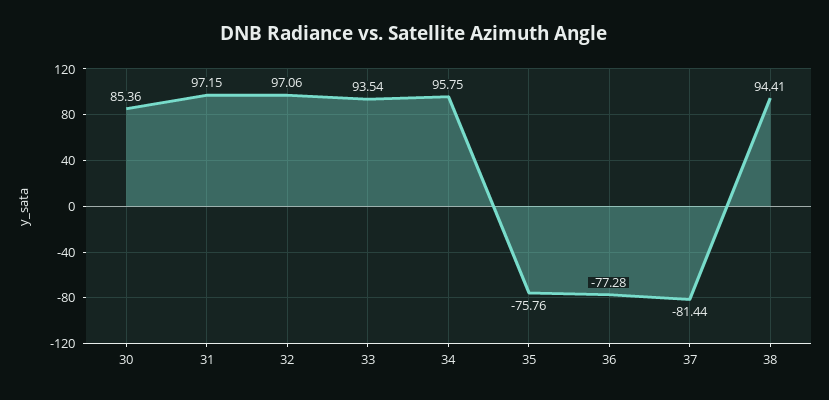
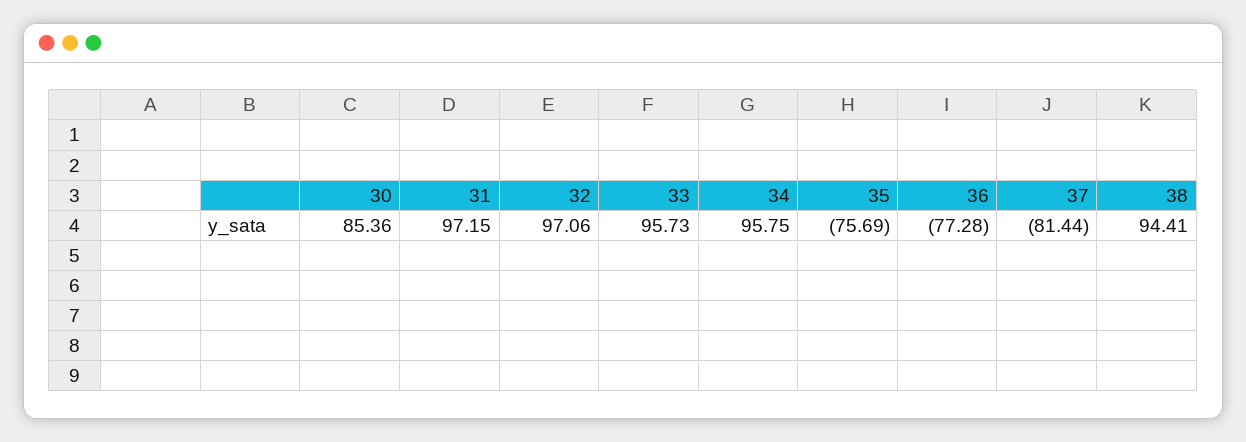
33: 93.54 -> 95.73
35: -75.76 -> -75.69

